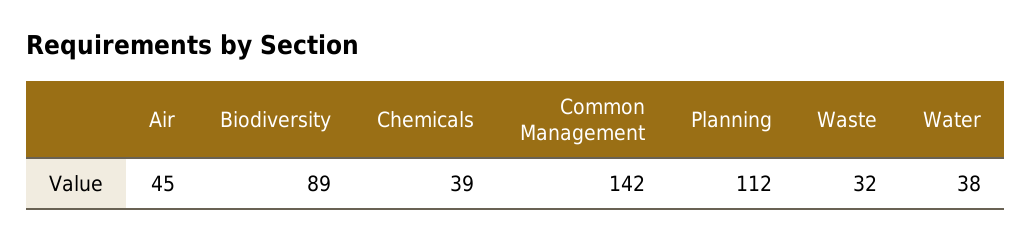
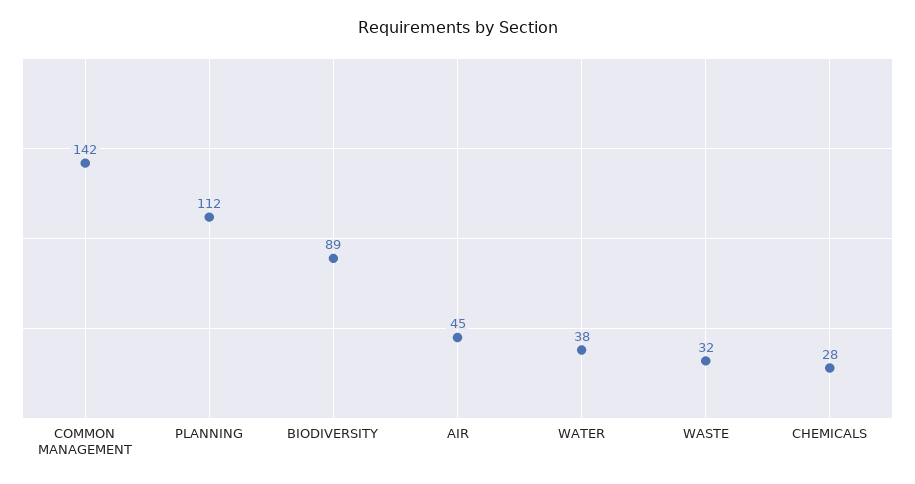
Chemicals: 39 -> 28

